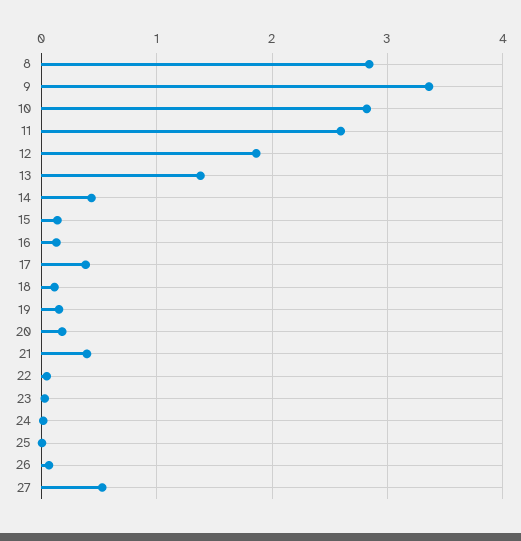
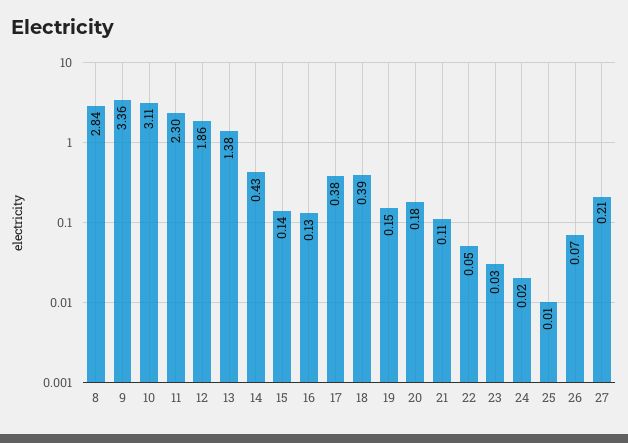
10: 2.8 -> 3.11
11: 2.6 -> 2.3
18: 0.1 -> 0.39
21: 0.4 -> 0.11
27: 0.5 -> 0.21

